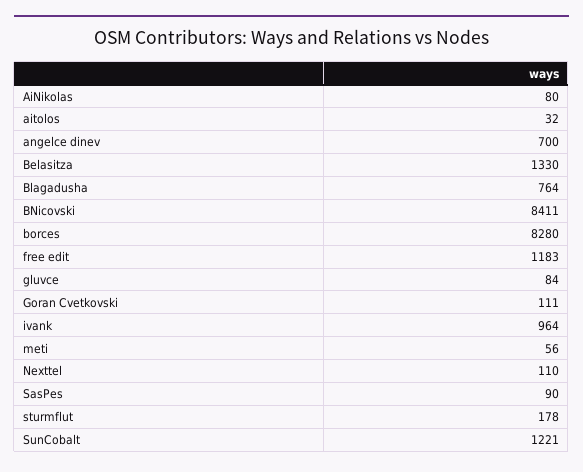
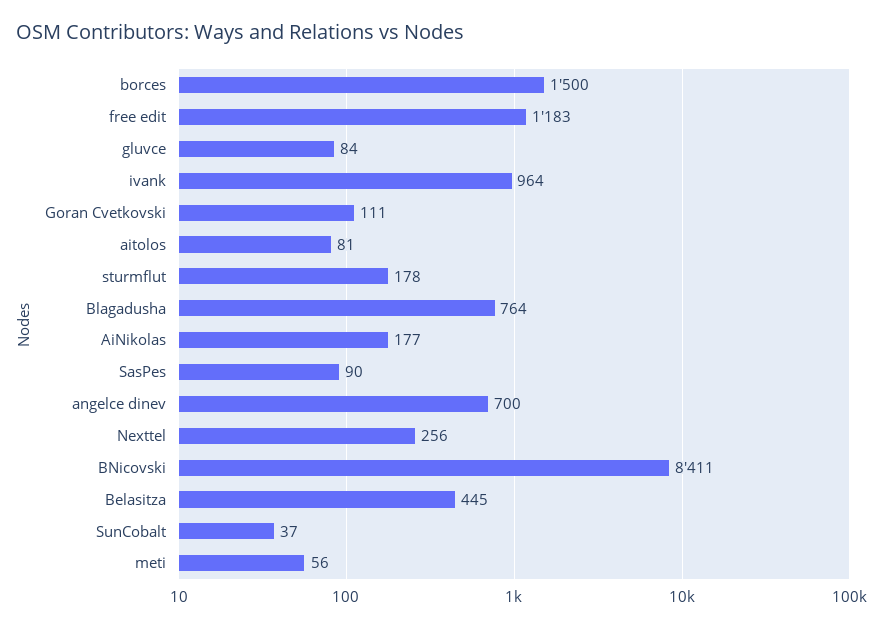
AiNikolas: 80 -> 177
aitolos: 32 -> 81
Belasitza: 1330 -> 445
borces: 8280 -> 1500
Nexttel: 110 -> 256
SunCobalt: 1221 -> 37

